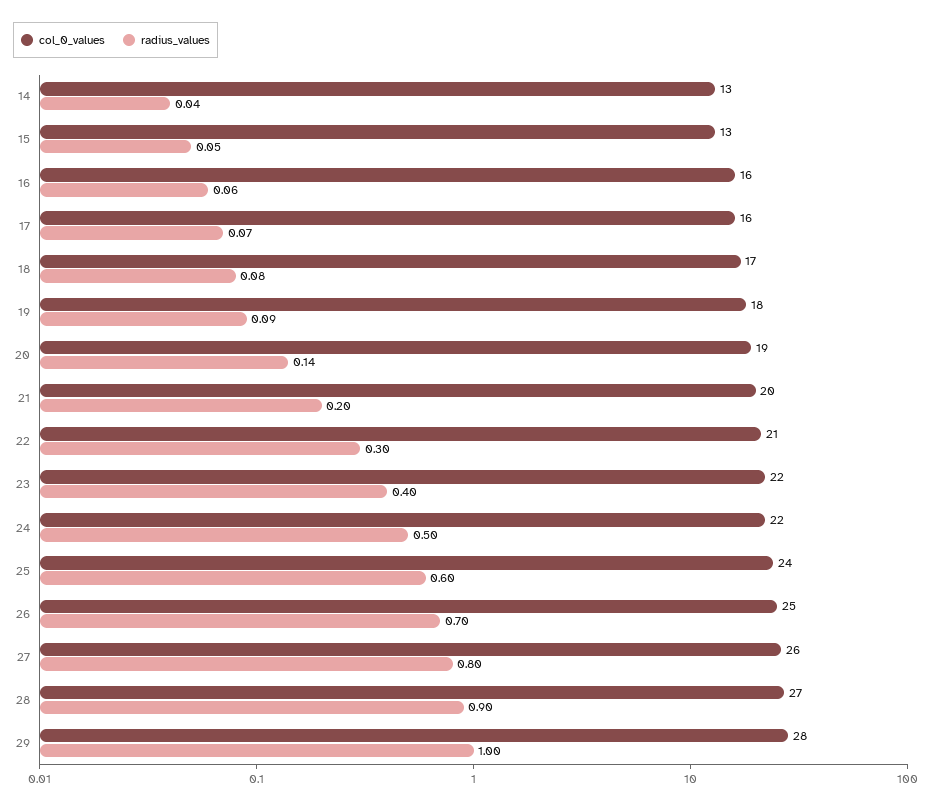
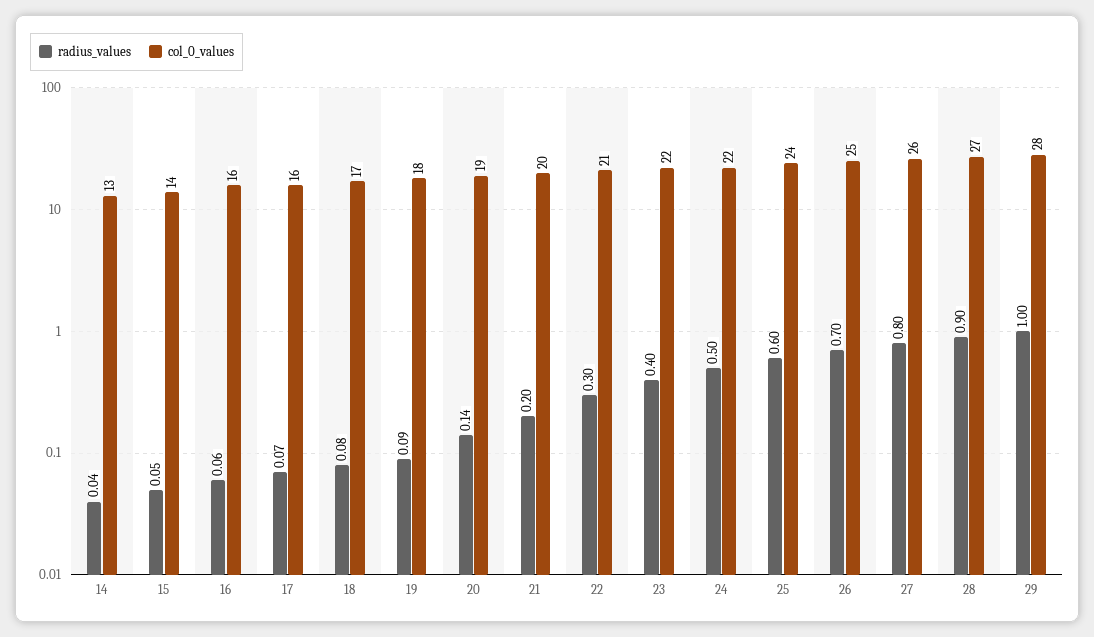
col_0_values, 15: 13 -> 14

